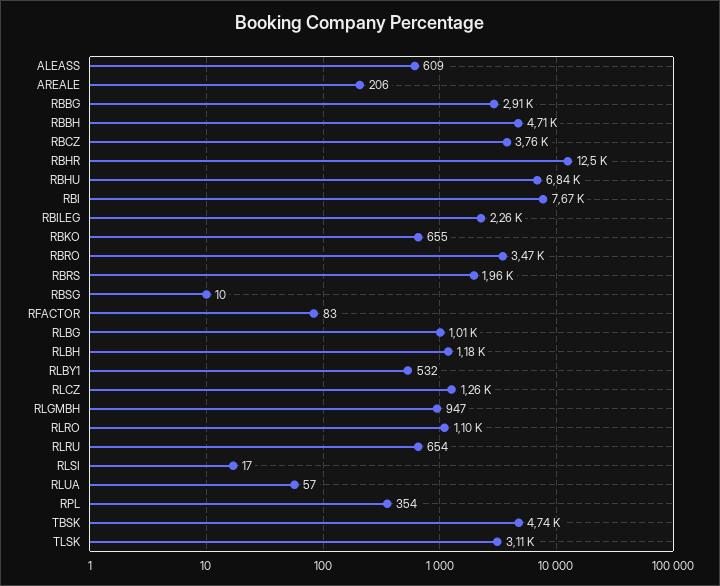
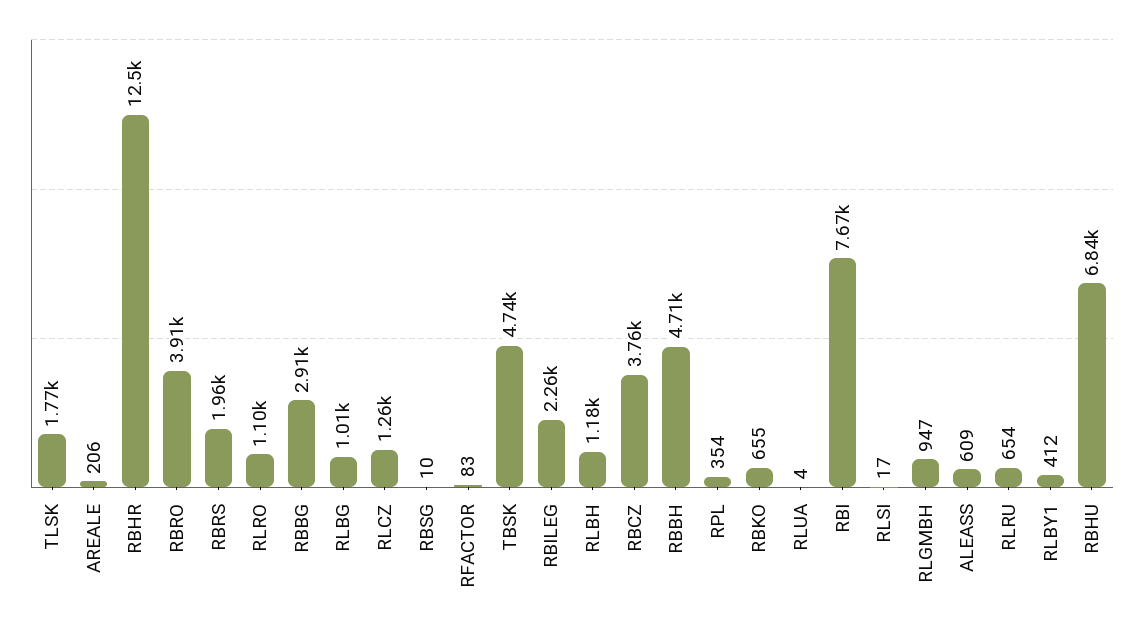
RBRO: 3470 -> 3910
RLBY1: 532 -> 412
RLUA: 57 -> 4
TLSK: 3110 -> 1770

